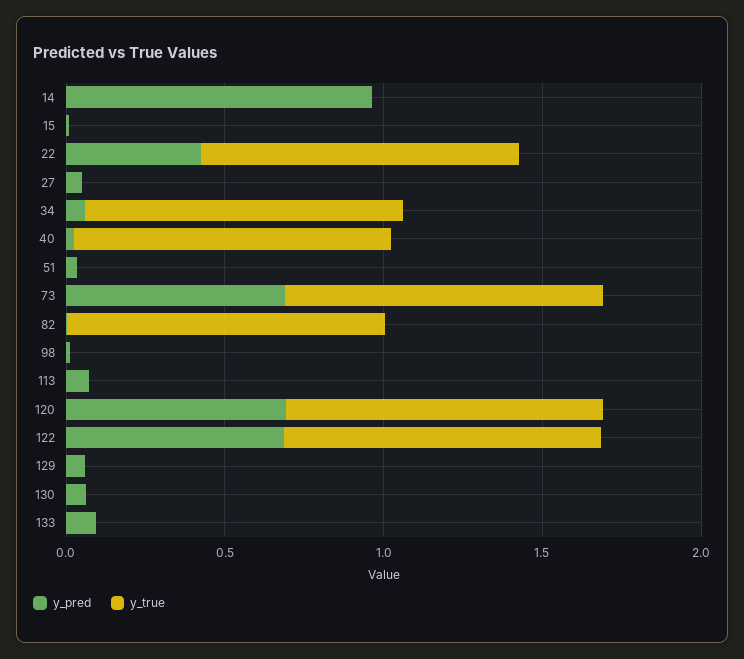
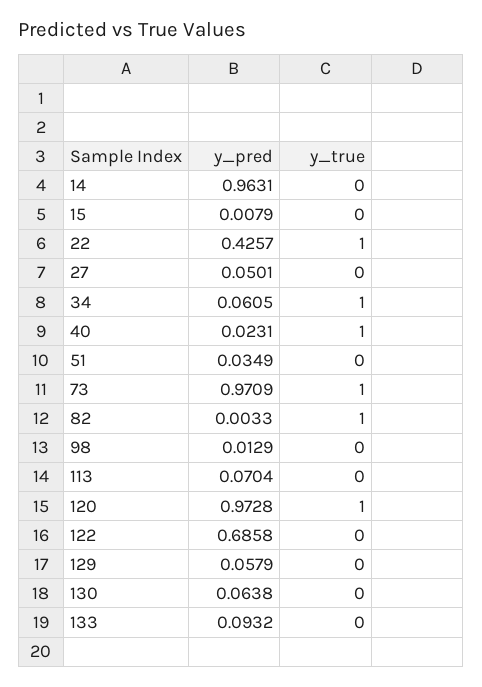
y_pred, 73: 0.7 -> 0.9709
y_pred, 120: 0.7 -> 0.9728
y_true, 122: 1 -> 0

